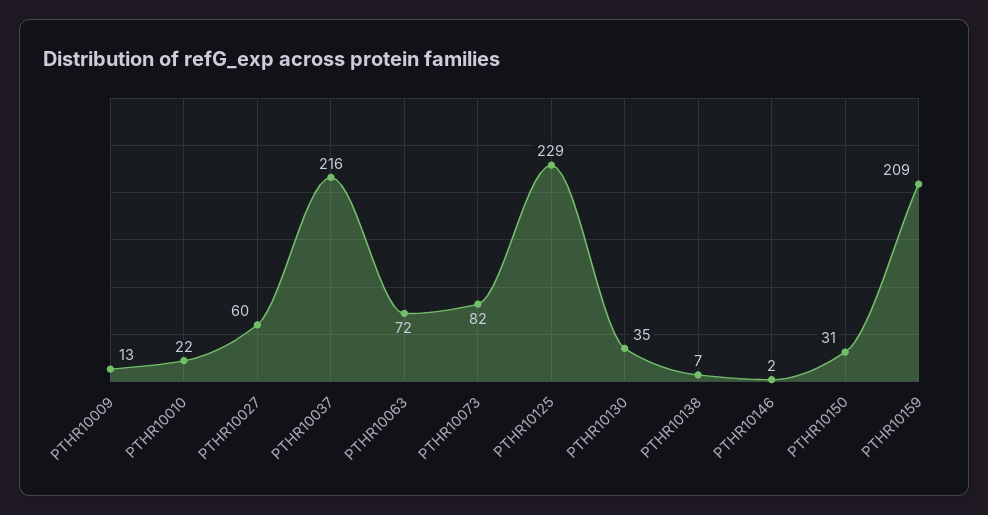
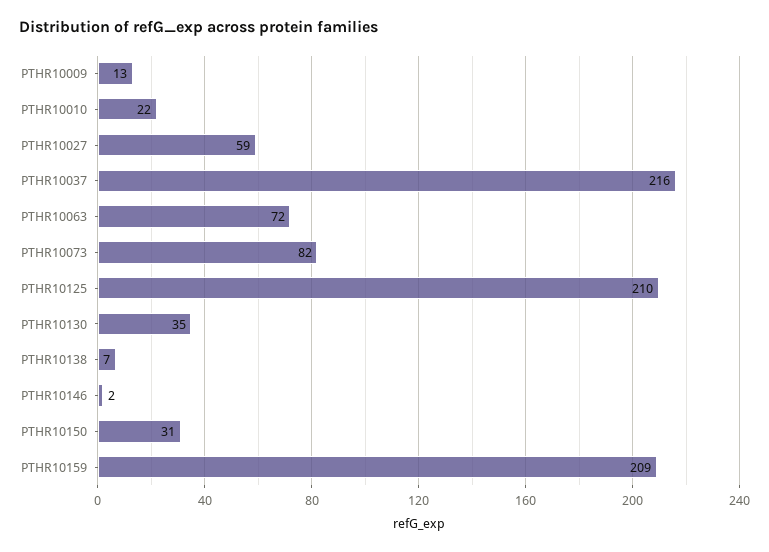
PTHR10027: 60 -> 59
PTHR10125: 229 -> 210

